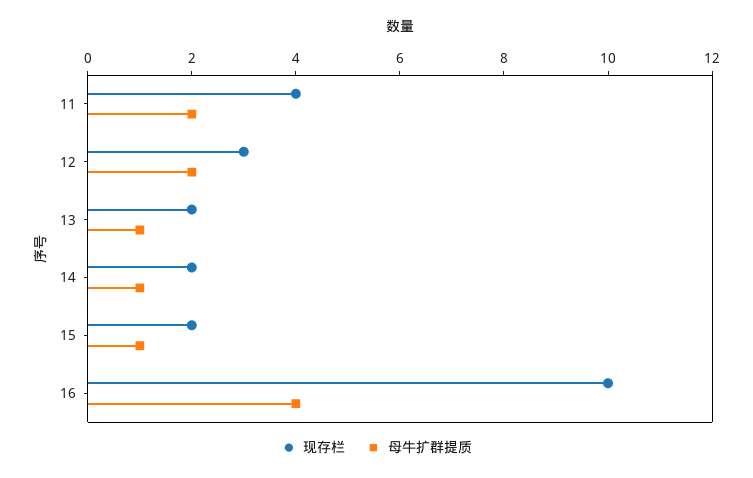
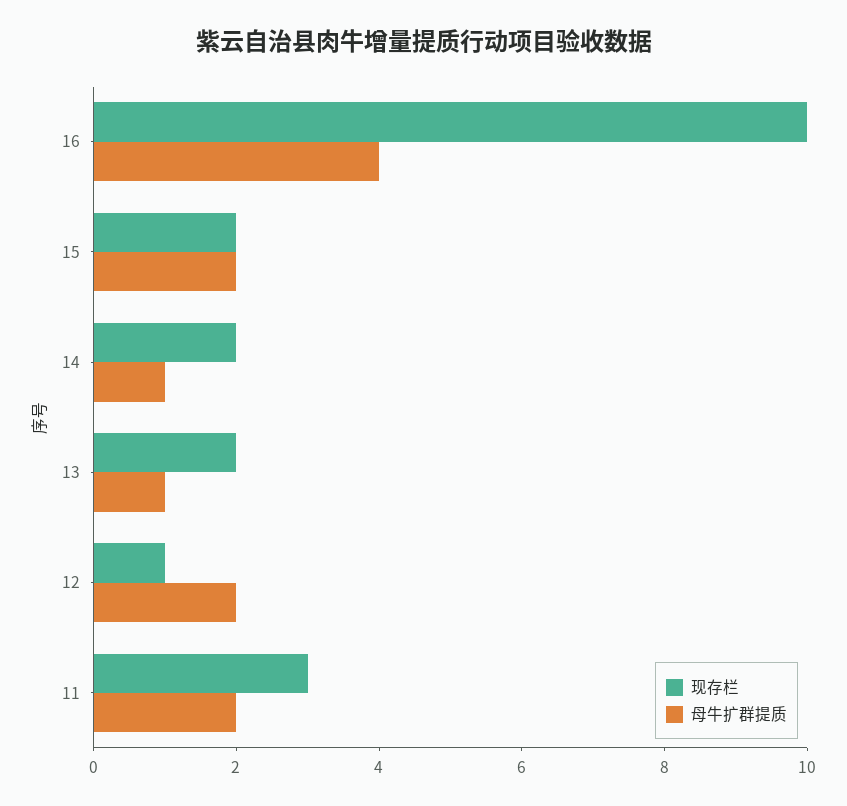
现存栏, 11: 4 -> 3
现存栏, 12: 3 -> 1
母牛扩群提质, 15: 1 -> 2

